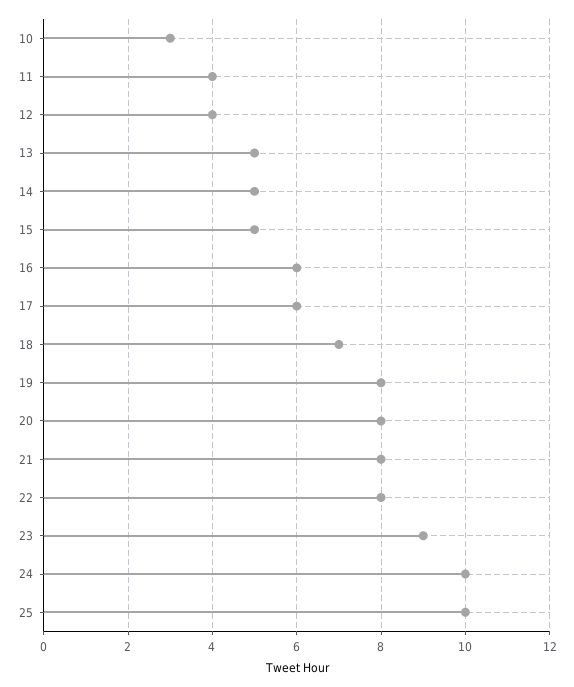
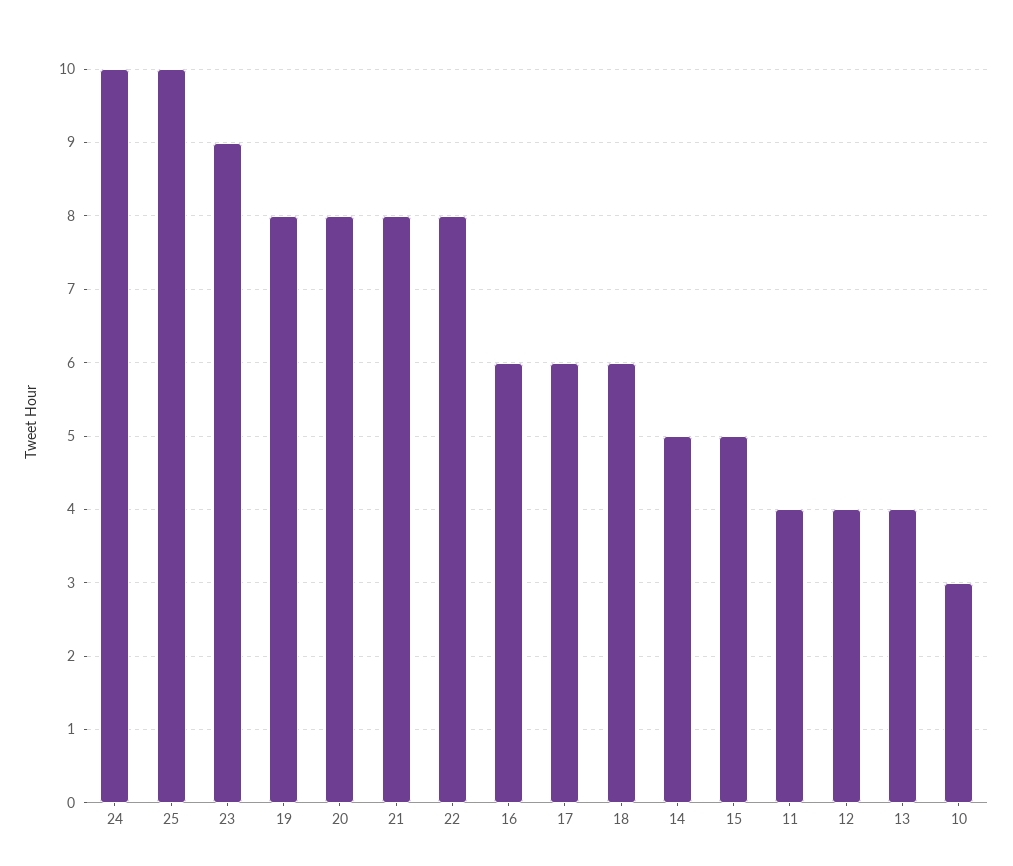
13: 5 -> 4
18: 7 -> 6

